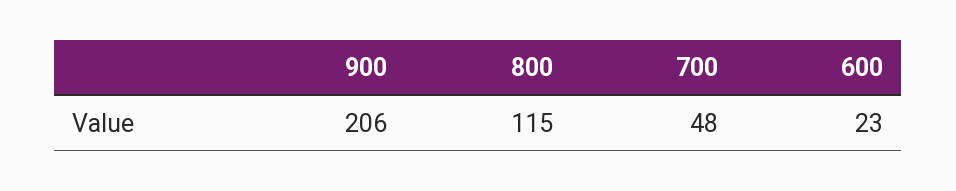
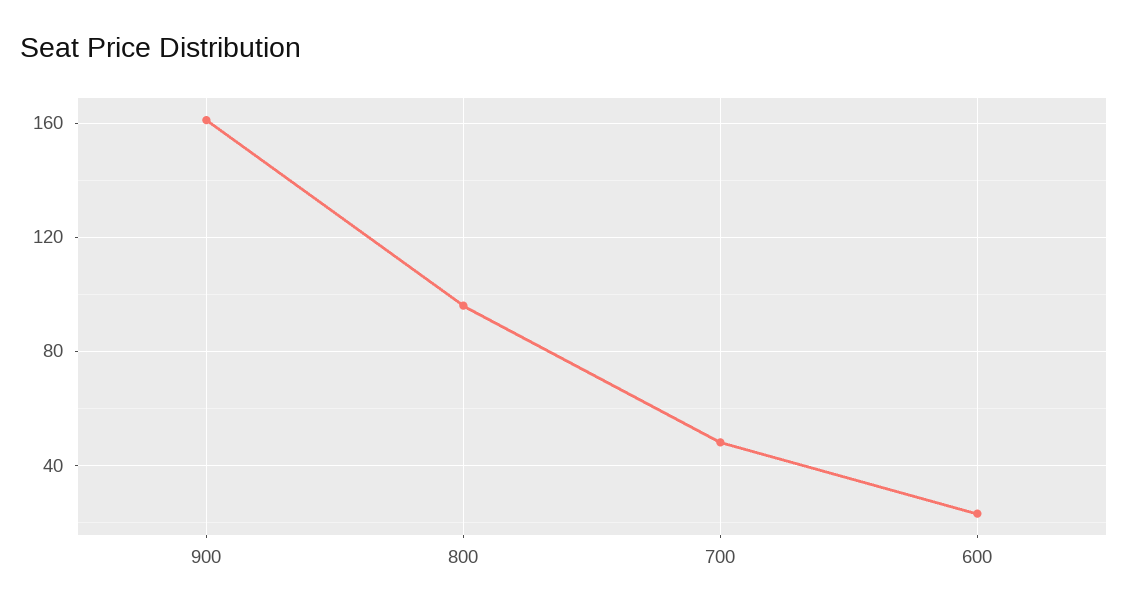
900: 206 -> 160
800: 115 -> 95

